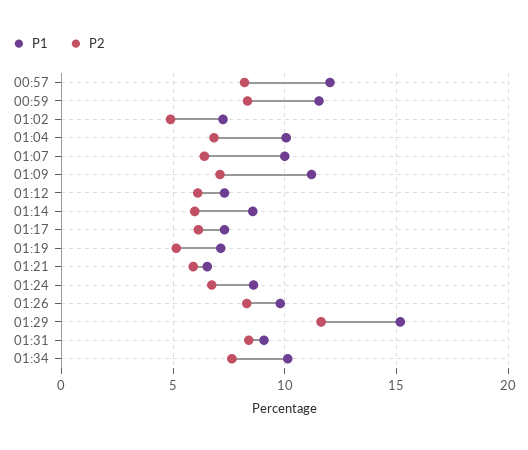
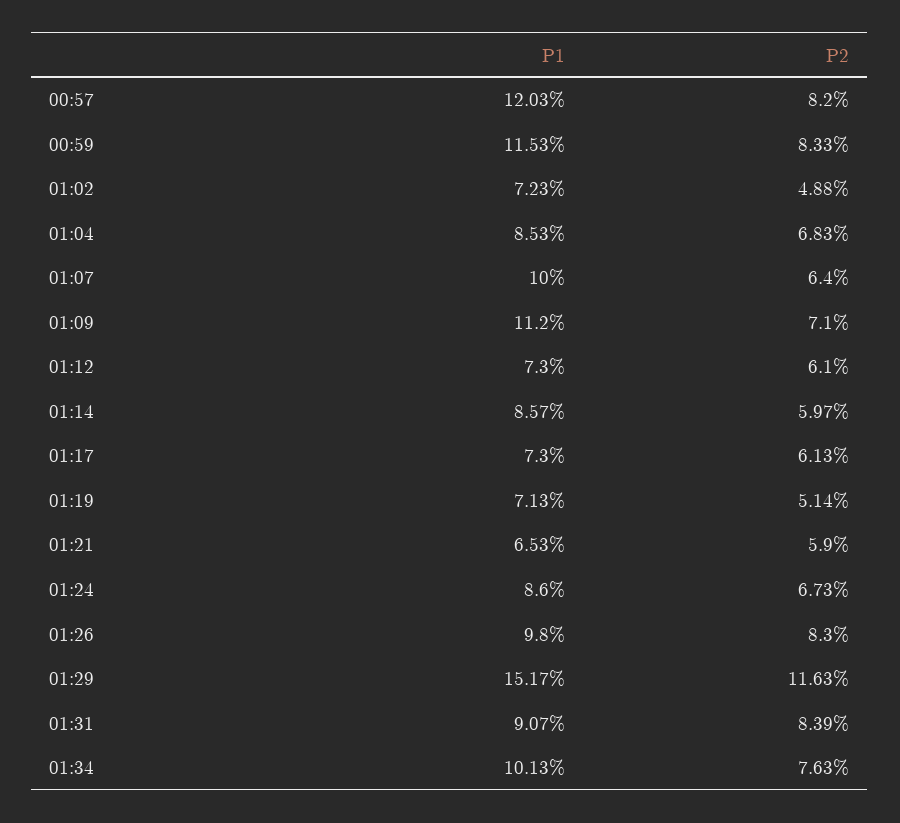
P1, 01:04: 10 -> 8.53

